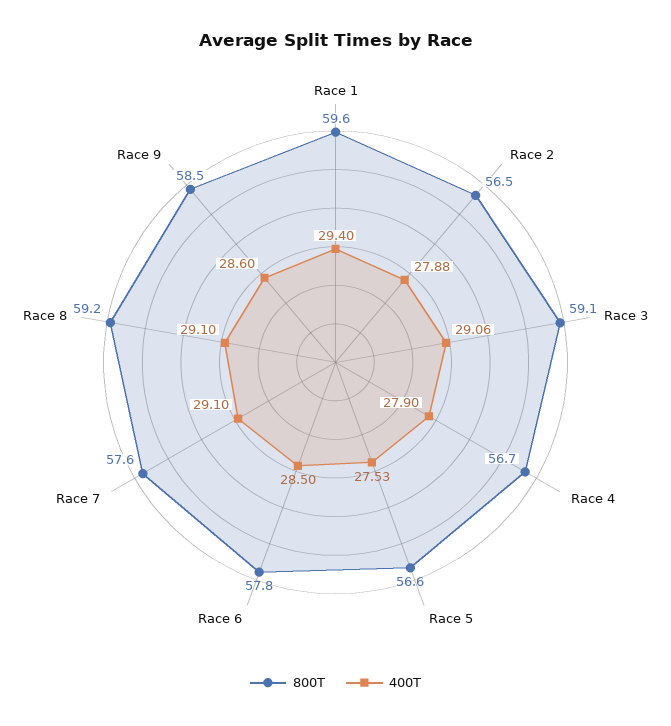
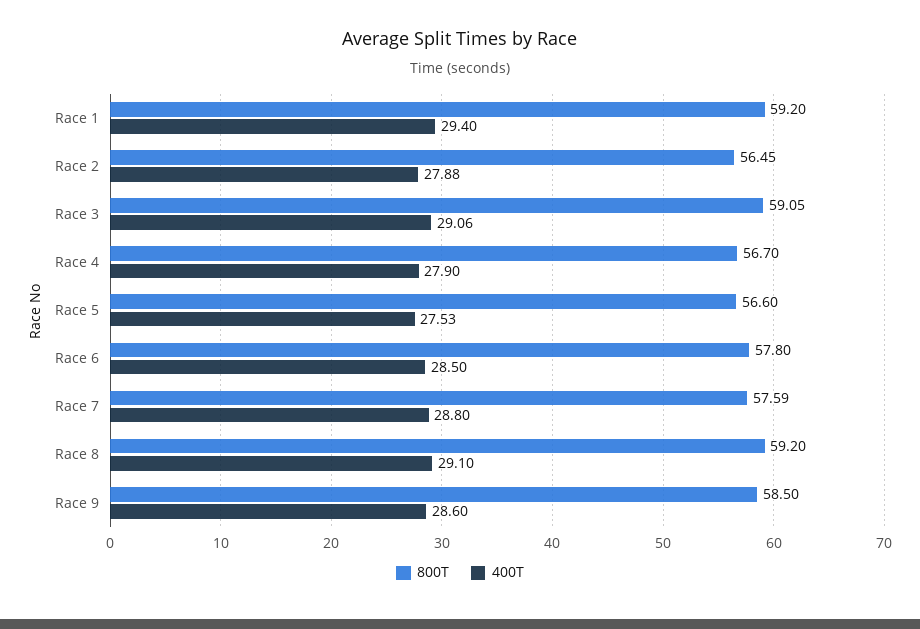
800T, Race 1: 59.6 -> 59.2
400T, Race 7: 29.1 -> 28.8

